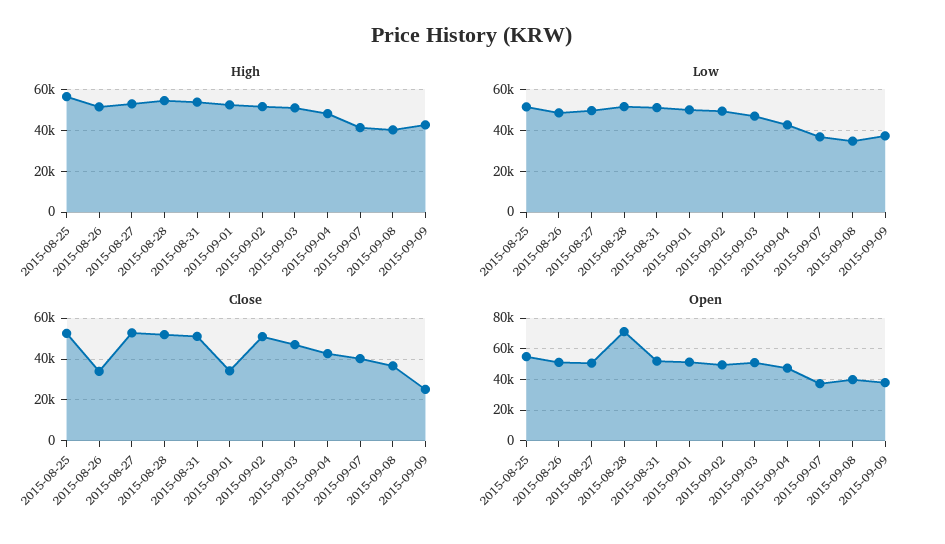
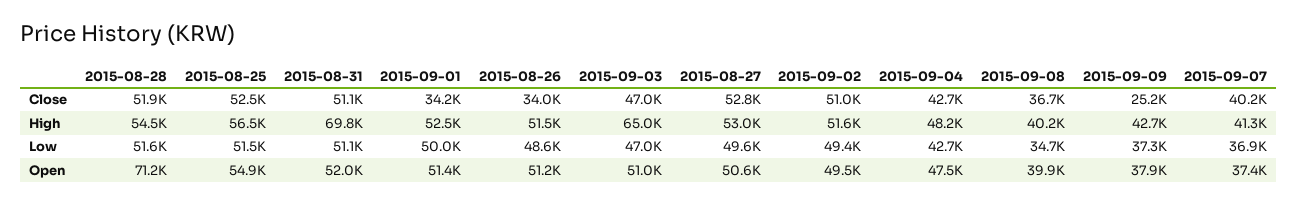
High, 2015-08-31: 55000 -> 69800
High, 2015-09-03: 50000 -> 65000

